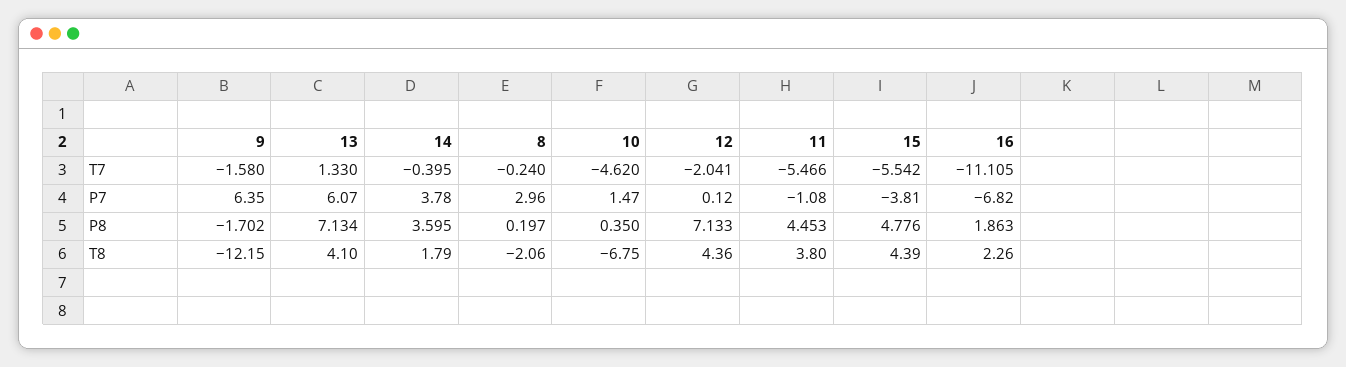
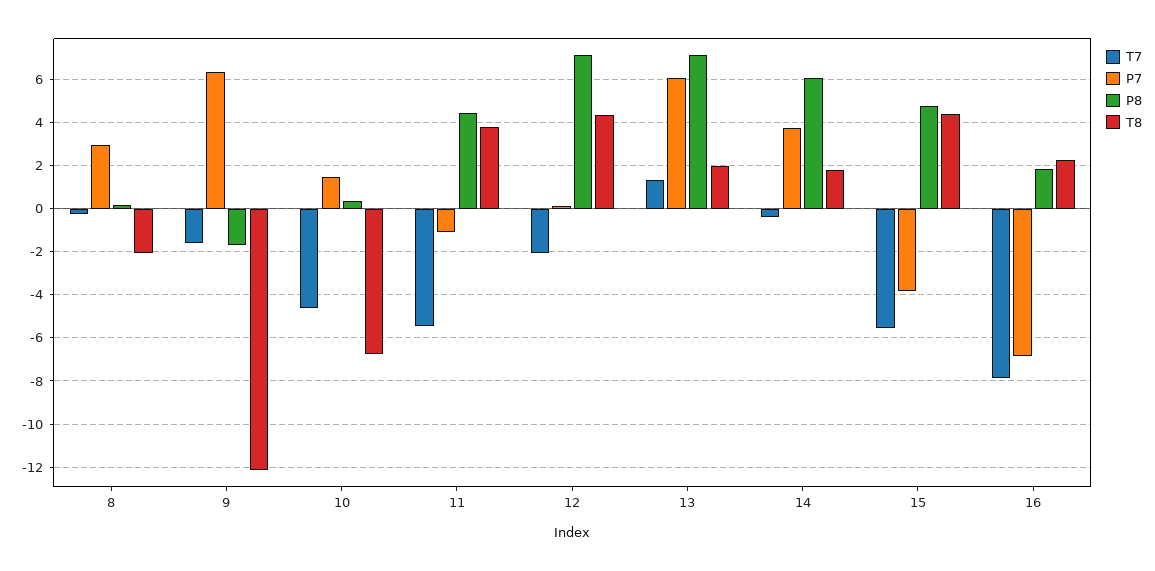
T7, 16: -11.105 -> -8
P8, 14: 3.595 -> 6
T8, 13: 4.1 -> 2

